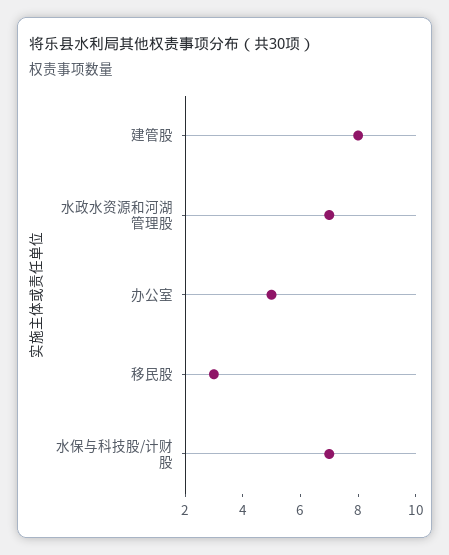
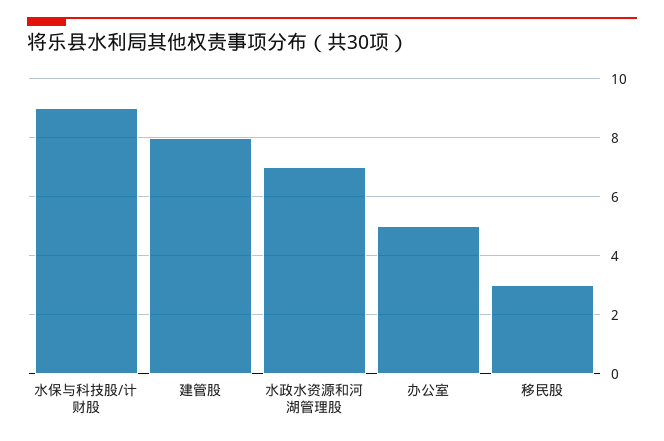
水保与科技股/计财股: 7 -> 9

